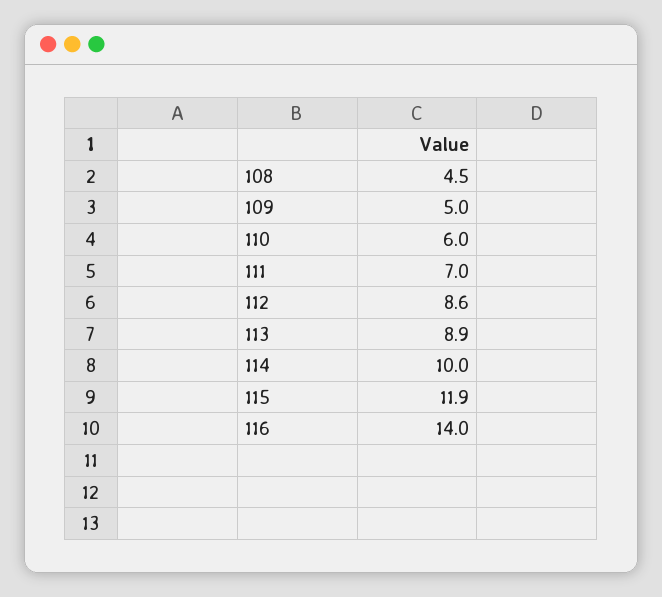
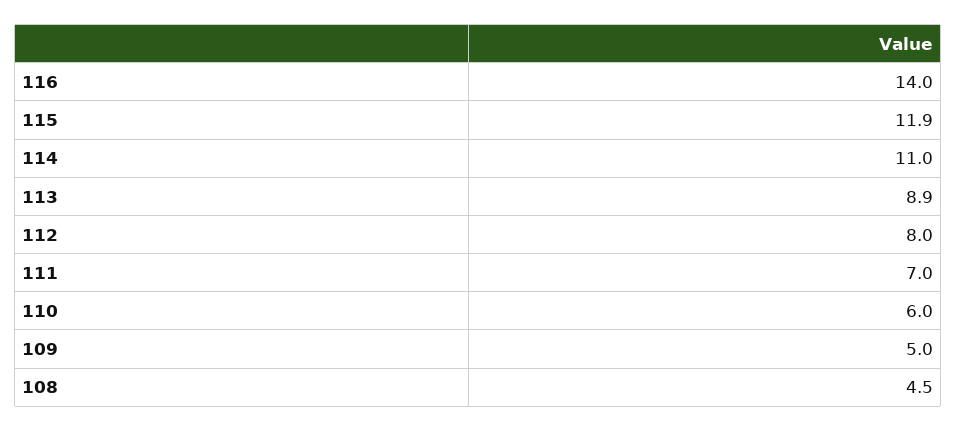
112: 8.6 -> 8
114: 10 -> 11

